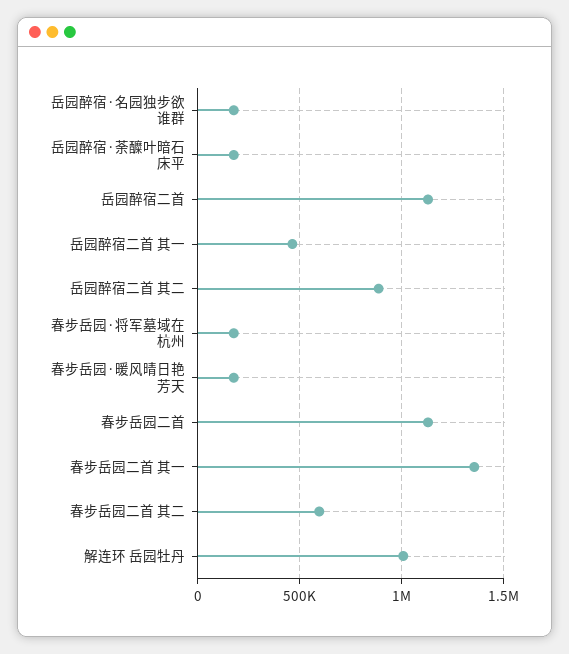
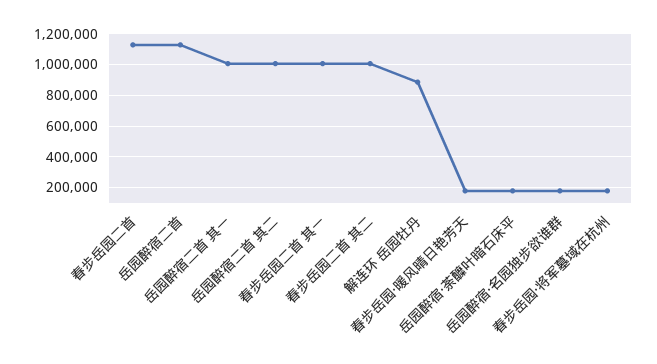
岳园醉宿二首 其一: 450000 -> 1000000
岳园醉宿二首 其二: 900000 -> 1000000
春步岳园二首 其一: 1350000 -> 1000000
春步岳园二首 其二: 600000 -> 1000000
解连环 岳园牡丹: 1000000 -> 900000

